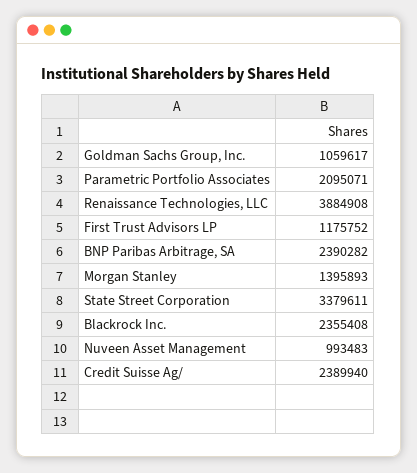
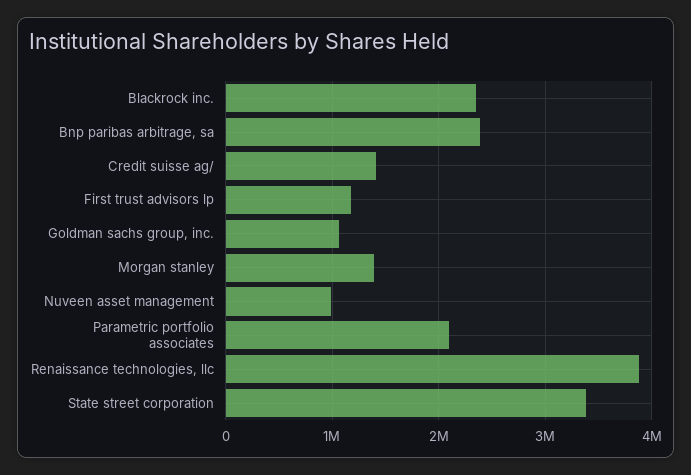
Credit Suisse Ag/: 2389940 -> 1400000

